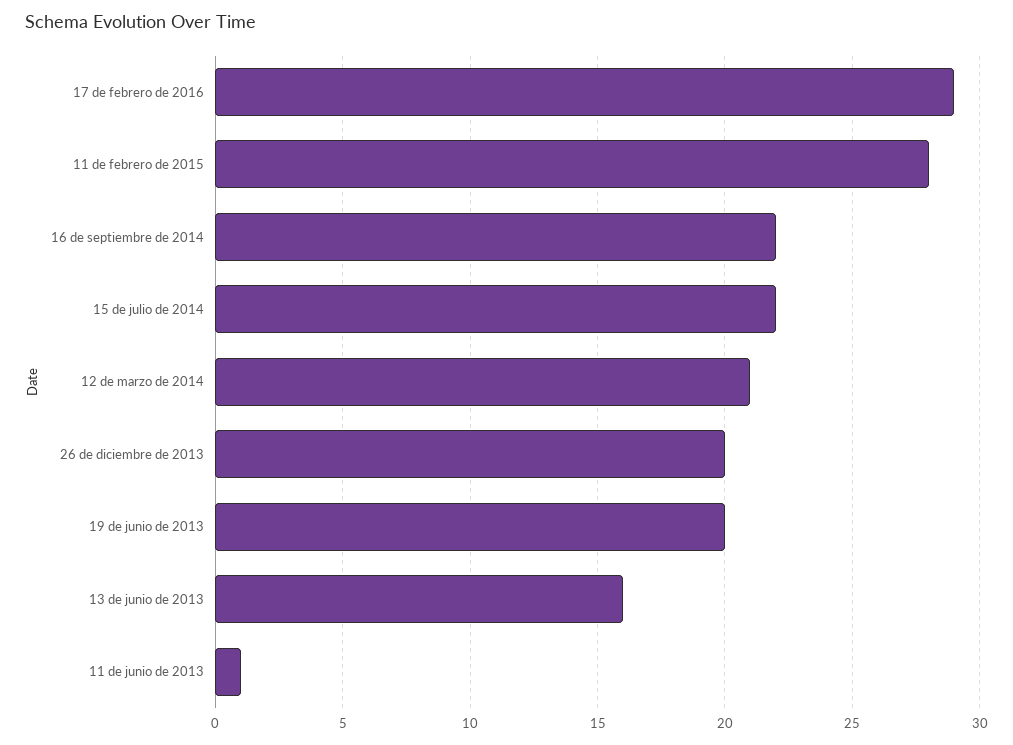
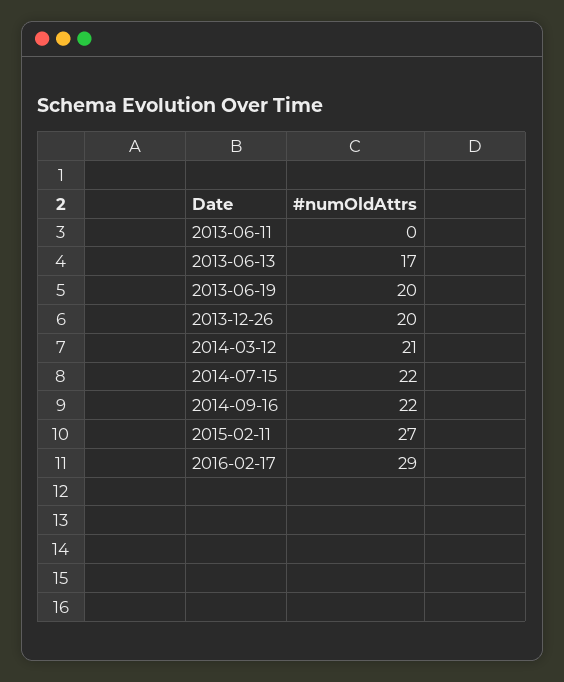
11 de febrero de 2015: 28 -> 27
13 de junio de 2013: 16 -> 17
11 de junio de 2013: 1 -> 0

